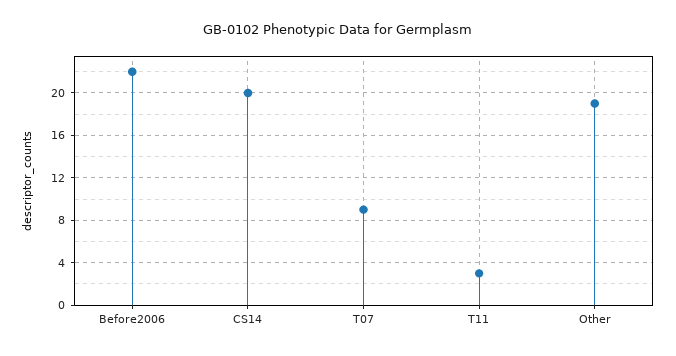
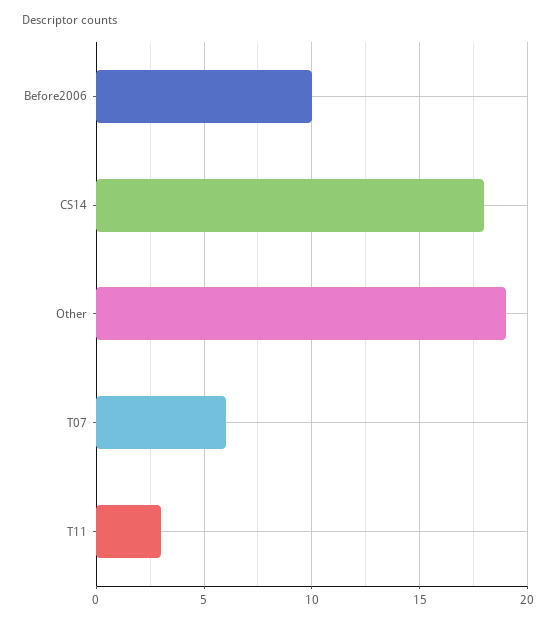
Before2006: 22 -> 10
CS14: 20 -> 18
T07: 9 -> 6

